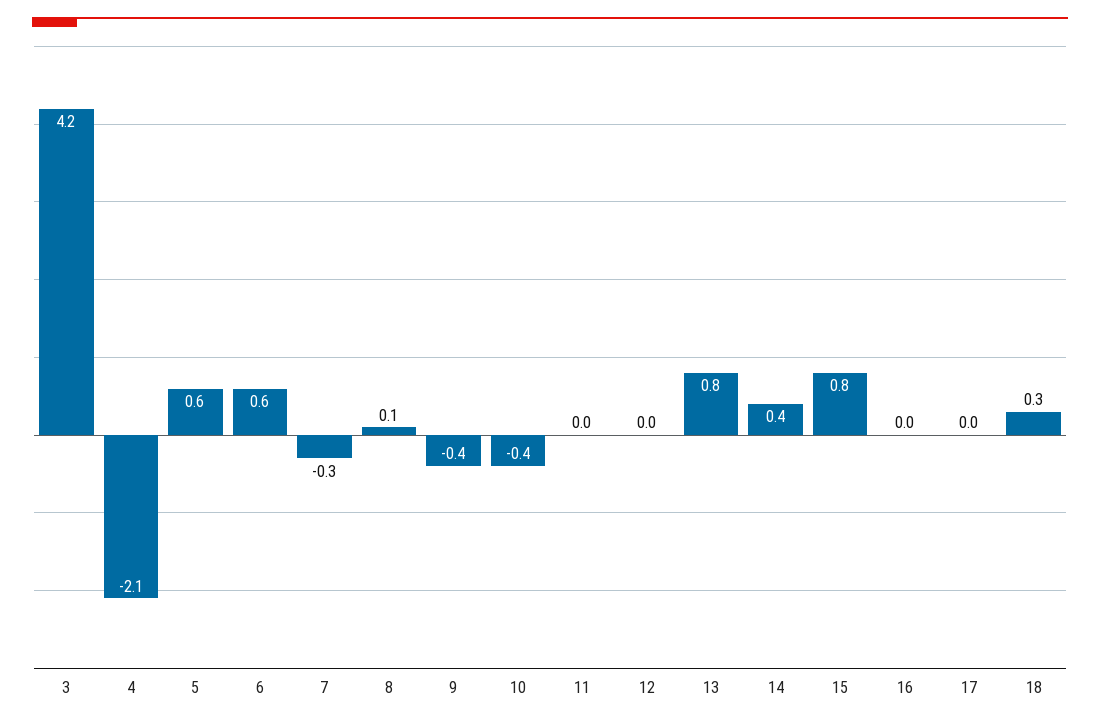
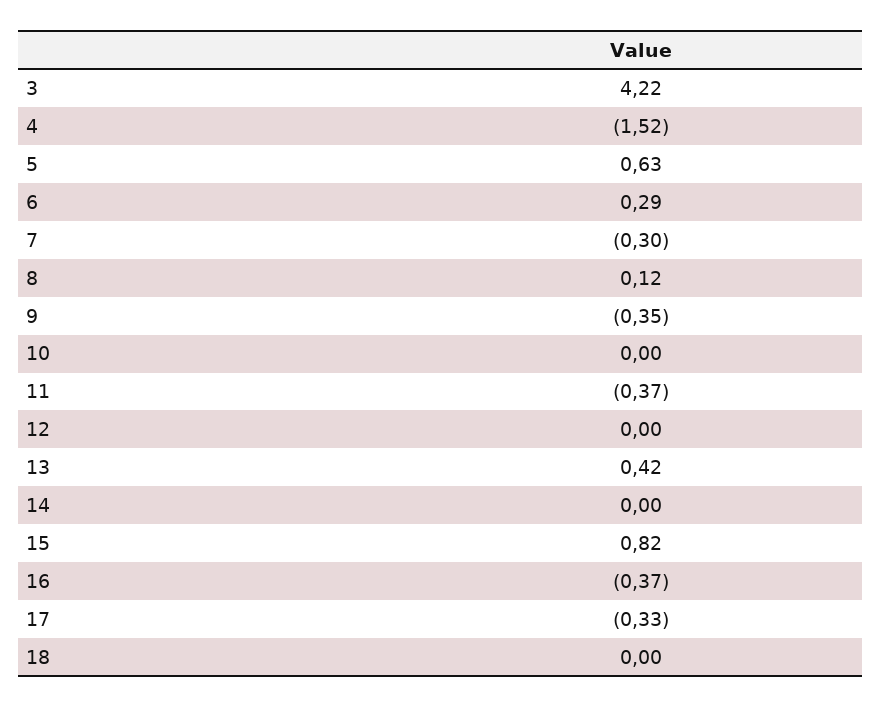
4: -2.1 -> -1.52
6: 0.6 -> 0.29
10: -0.4 -> 0
11: 0 -> -0.37
13: 0.8 -> 0.42
14: 0.4 -> 0
16: 0 -> -0.37
17: 0 -> -0.33
18: 0.3 -> 0

